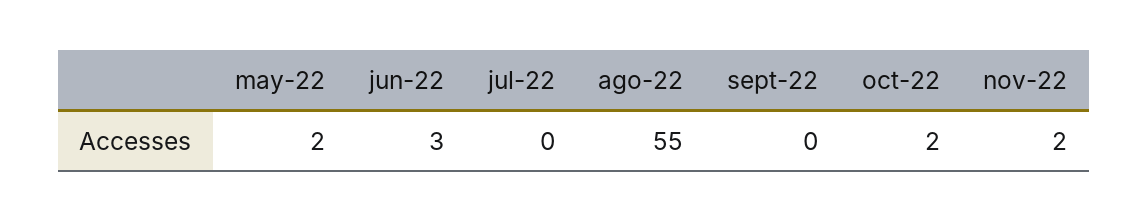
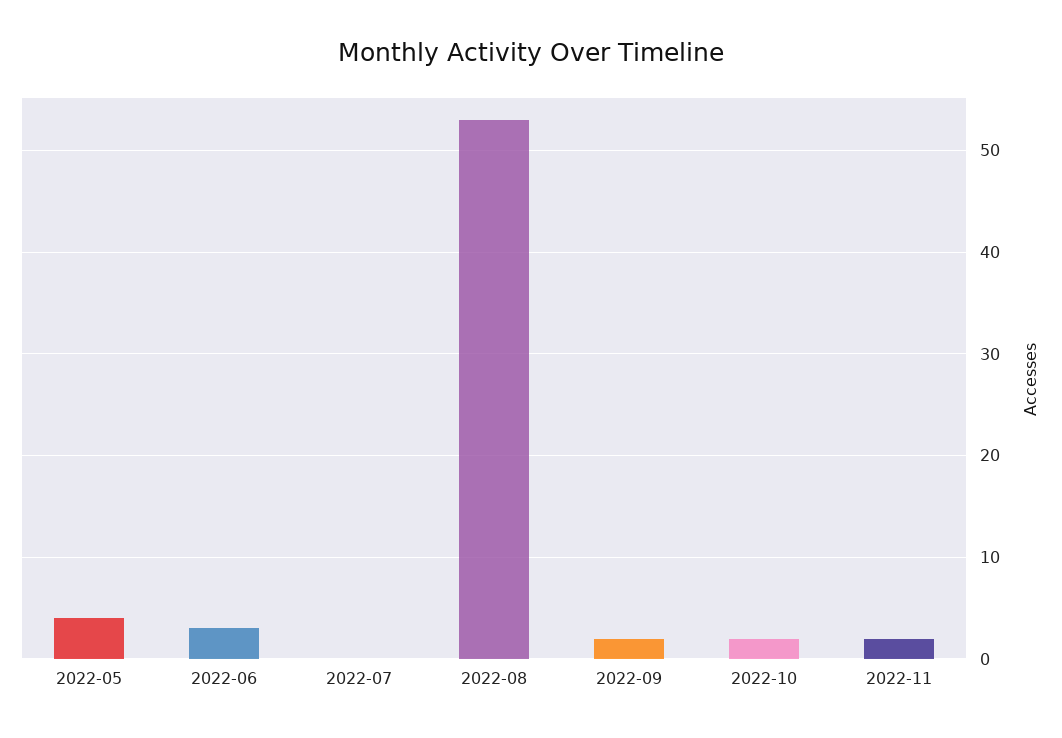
may-22: 2 -> 4
ago-22: 55 -> 53
sept-22: 0 -> 2

